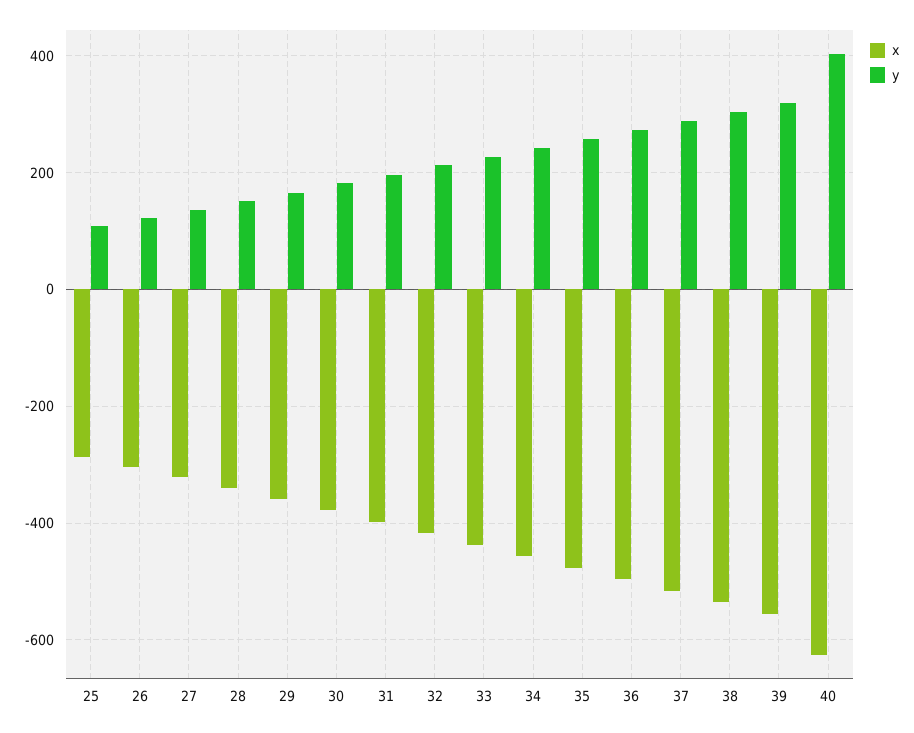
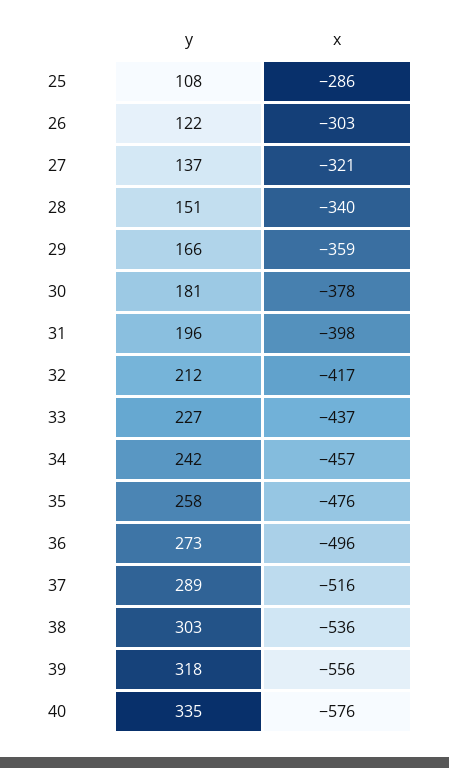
x, 40: -620 -> -576
y, 40: 400 -> 335

